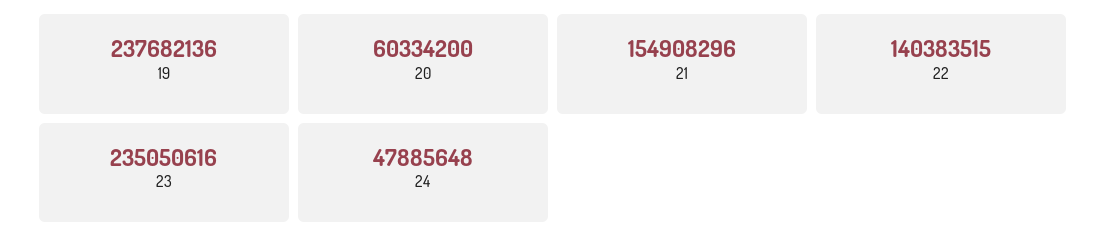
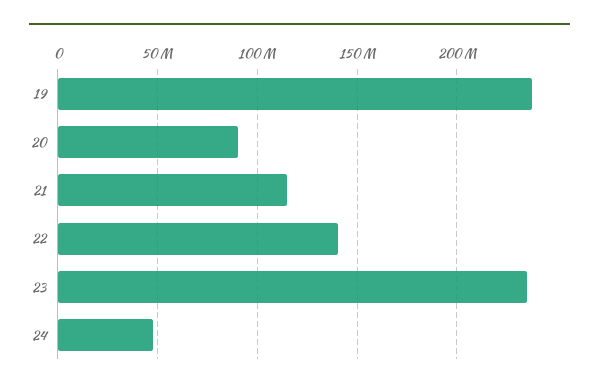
20: 60334200 -> 90000000
21: 154908296 -> 115000000

